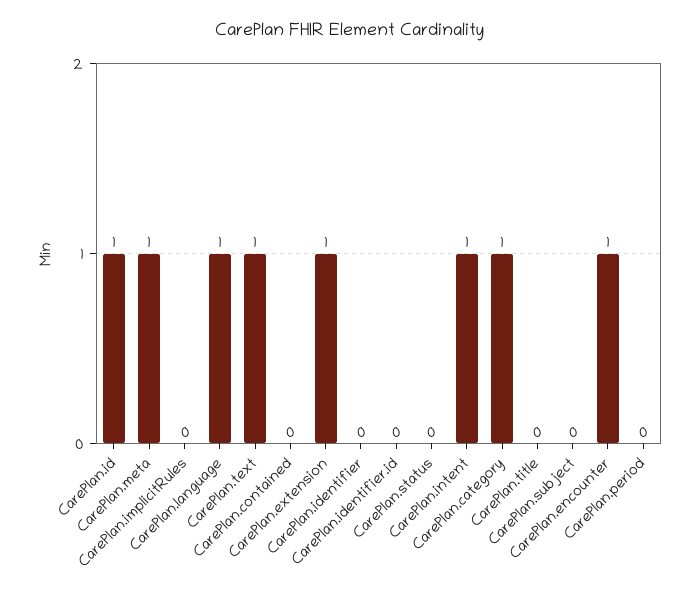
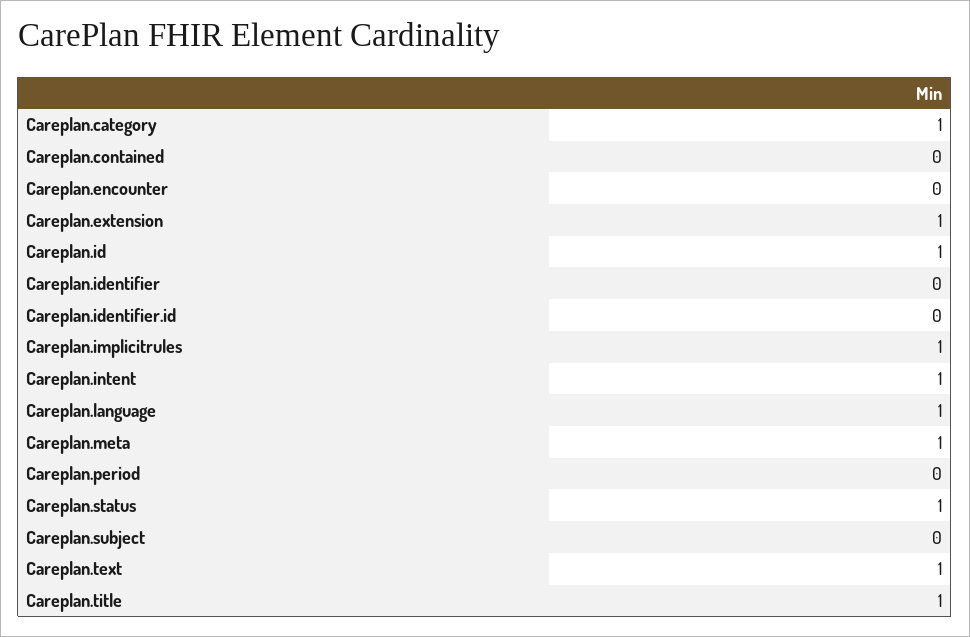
CarePlan.implicitRules: 0 -> 1
CarePlan.status: 0 -> 1
CarePlan.title: 0 -> 1
CarePlan.encounter: 1 -> 0

